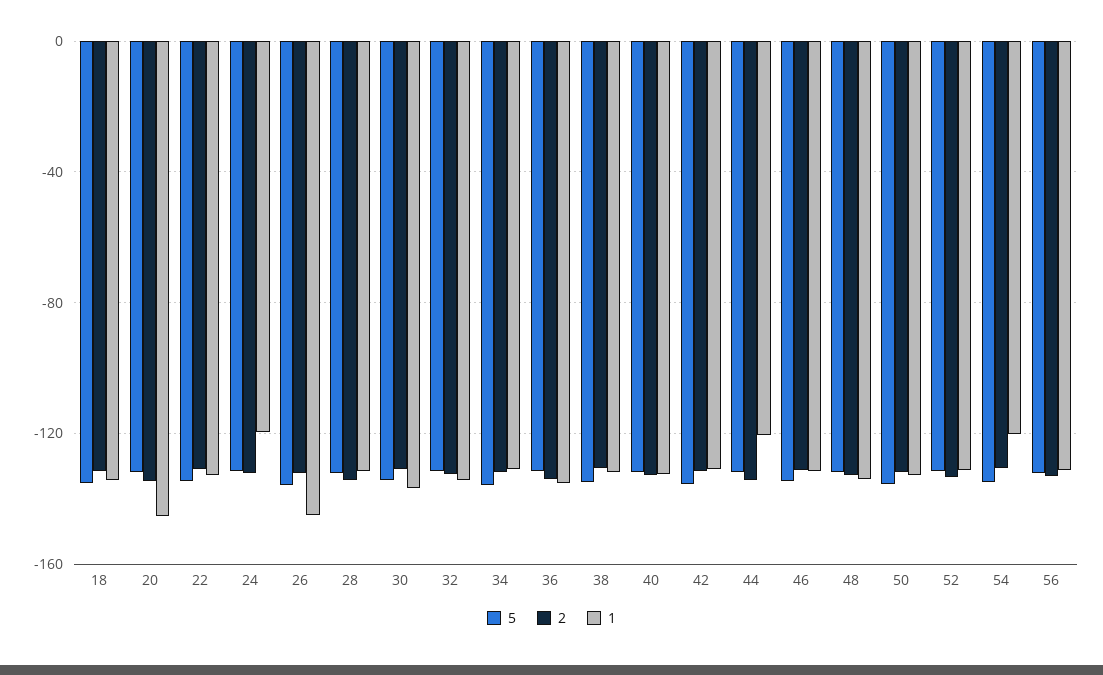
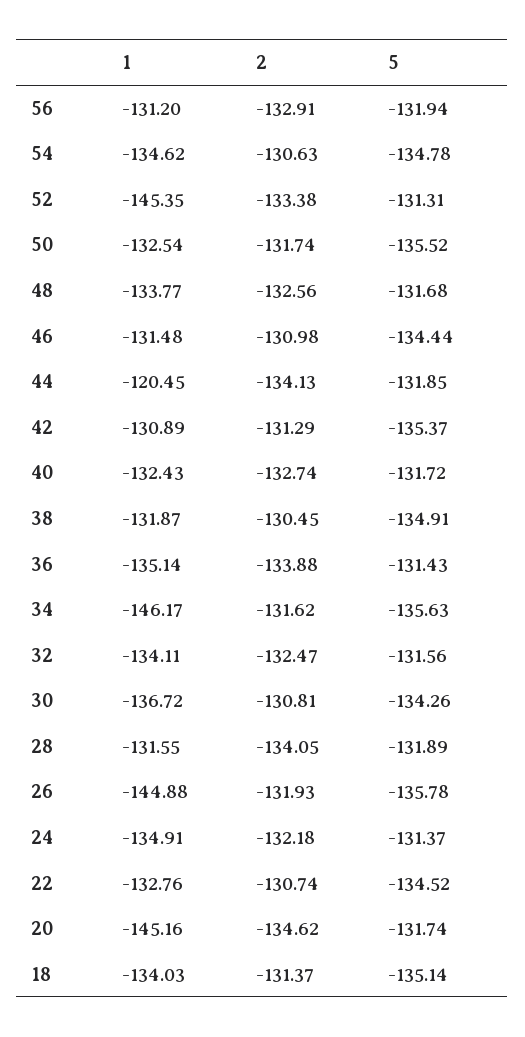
1, 24: -120 -> -134.91
1, 34: -130 -> -146.17
1, 52: -130 -> -145.35
1, 54: -120 -> -134.62

